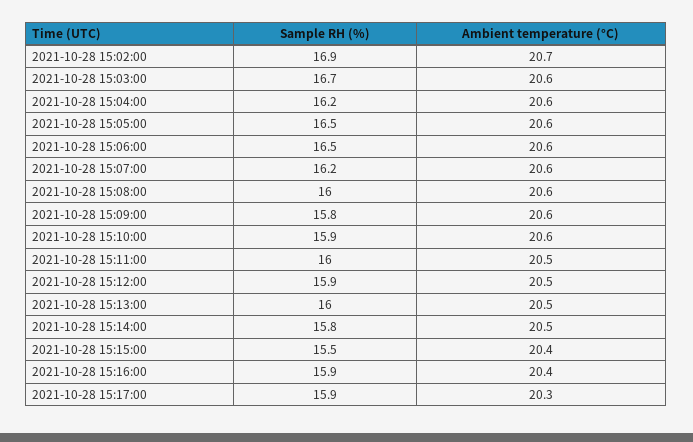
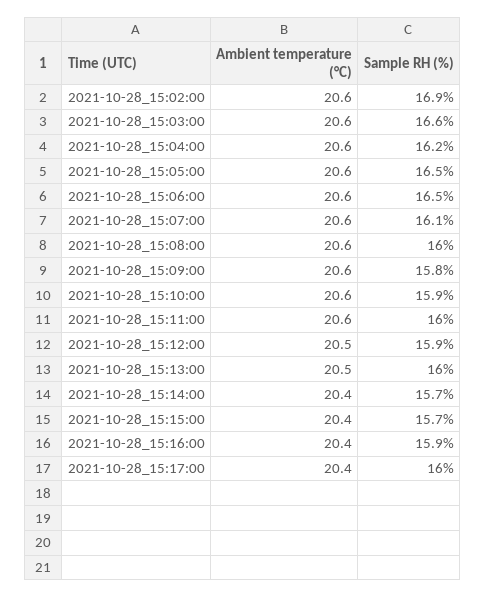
Ambient temperature (°C), 2021-10-28 15:02:00: 20.7 -> 20.6
Sample RH (%), 2021-10-28 15:03:00: 16.7 -> 16.6
Sample RH (%), 2021-10-28 15:07:00: 16.2 -> 16.1
Ambient temperature (°C), 2021-10-28 15:11:00: 20.5 -> 20.6
Sample RH (%), 2021-10-28 15:14:00: 15.8 -> 15.7
Ambient temperature (°C), 2021-10-28 15:14:00: 20.5 -> 20.4
Sample RH (%), 2021-10-28 15:15:00: 15.5 -> 15.7
Sample RH (%), 2021-10-28 15:17:00: 15.9 -> 16
Ambient temperature (°C), 2021-10-28 15:17:00: 20.3 -> 20.4

